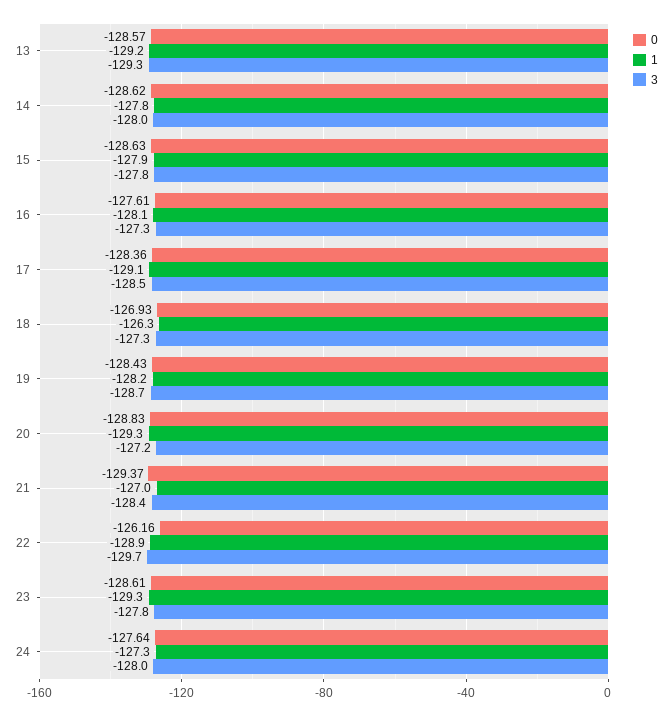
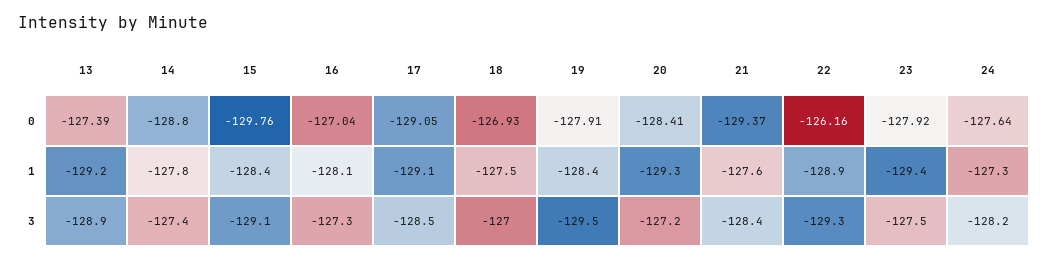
0, 13: -128.57 -> -127.39
3, 13: -129.3 -> -128.9
0, 14: -128.62 -> -128.8
3, 14: -128 -> -127.4
0, 15: -128.63 -> -129.76
1, 15: -127.9 -> -128.4
3, 15: -127.8 -> -129.1
0, 16: -127.61 -> -127.04
0, 17: -128.36 -> -129.05
1, 18: -126.3 -> -127.5
3, 18: -127.3 -> -127
0, 19: -128.43 -> -127.91
1, 19: -128.2 -> -128.4
3, 19: -128.7 -> -129.5
0, 20: -128.83 -> -128.41
1, 21: -127 -> -127.6
3, 22: -129.7 -> -129.3
0, 23: -128.61 -> -127.92
1, 23: -129.3 -> -129.4
3, 23: -127.8 -> -127.5
3, 24: -128 -> -128.2

